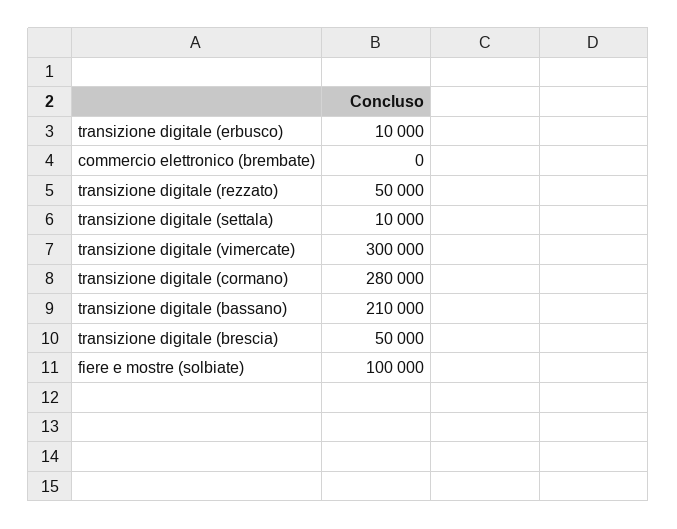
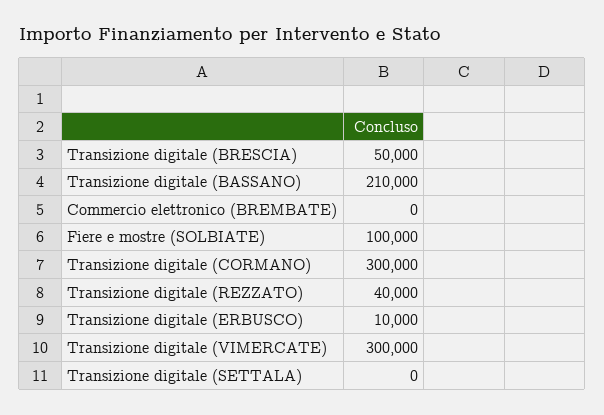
transizione digitale (rezzato): 50000 -> 40000
transizione digitale (settala): 10000 -> 0
transizione digitale (cormano): 280000 -> 300000

